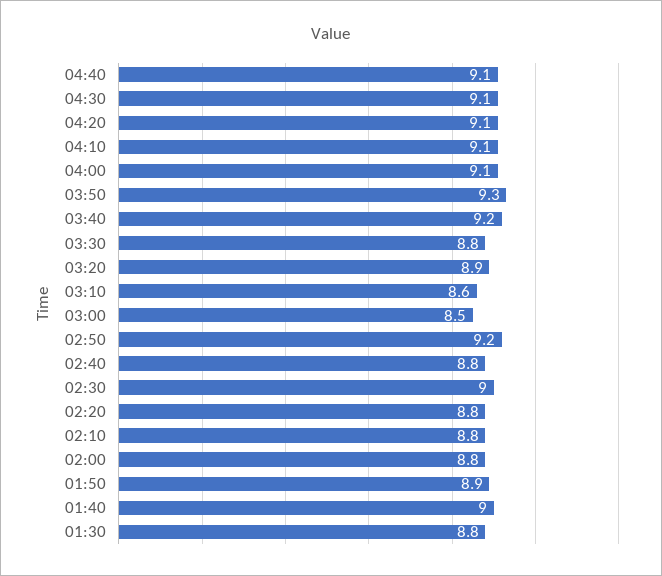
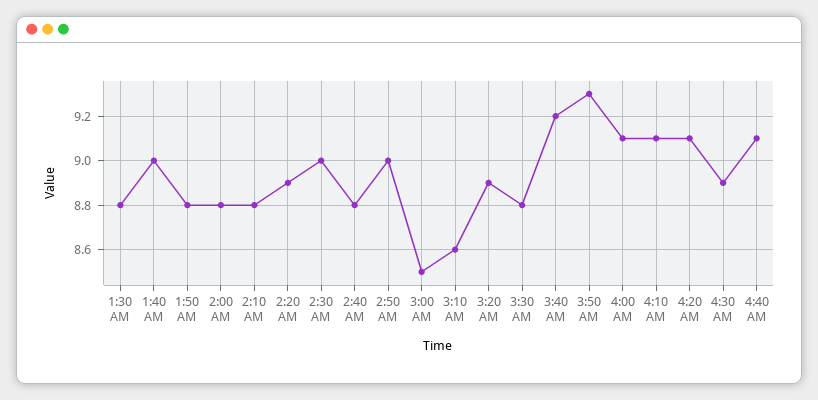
04:30: 9.1 -> 8.9
02:50: 9.2 -> 9
02:20: 8.8 -> 8.9
01:50: 8.9 -> 8.8

